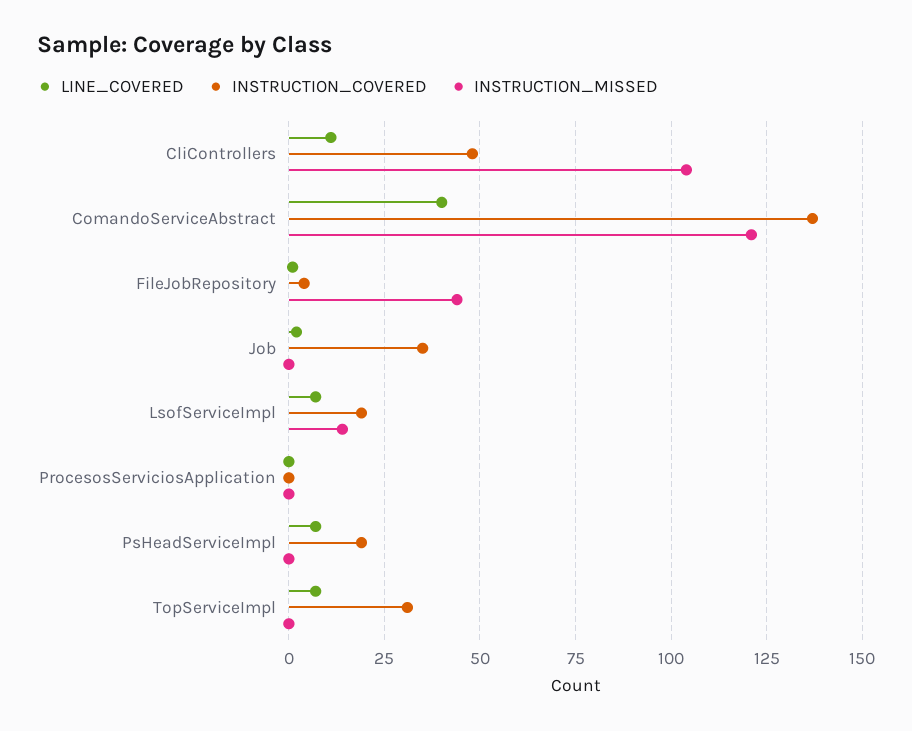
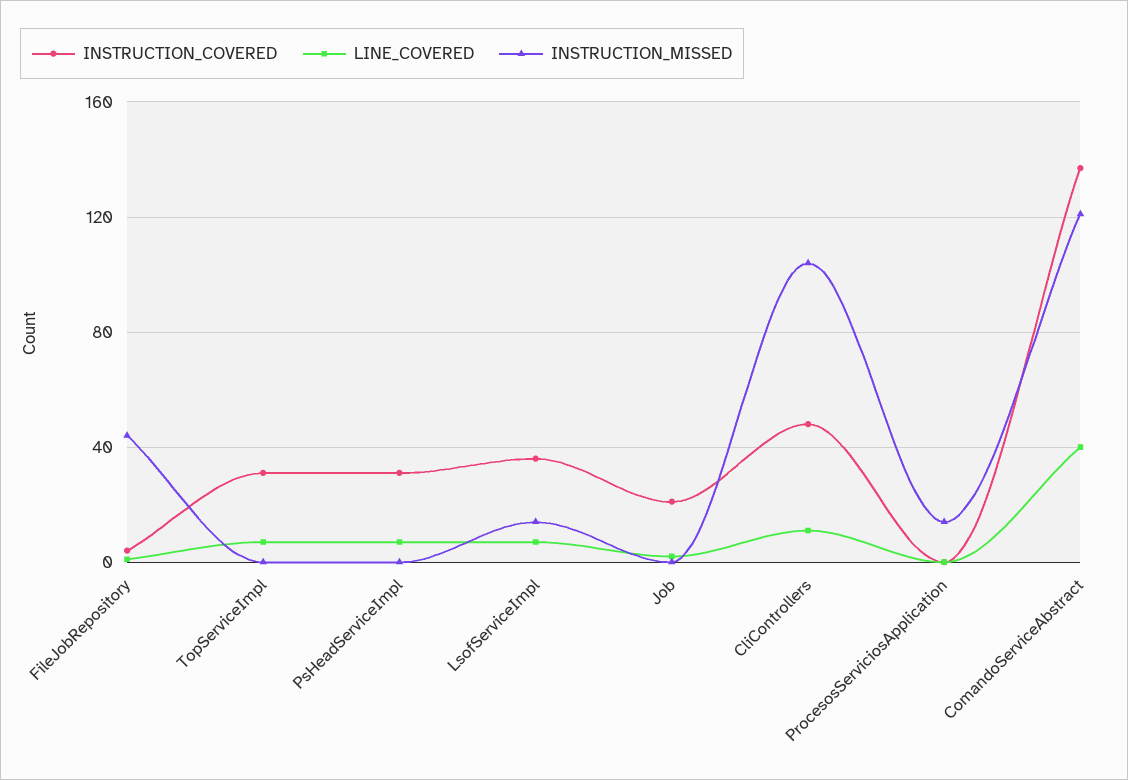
INSTRUCTION_COVERED, Job: 35 -> 20
INSTRUCTION_COVERED, LsofServiceImpl: 20 -> 35
INSTRUCTION_MISSED, ProcesosServiciosApplication: 0 -> 15
INSTRUCTION_COVERED, PsHeadServiceImpl: 20 -> 30

